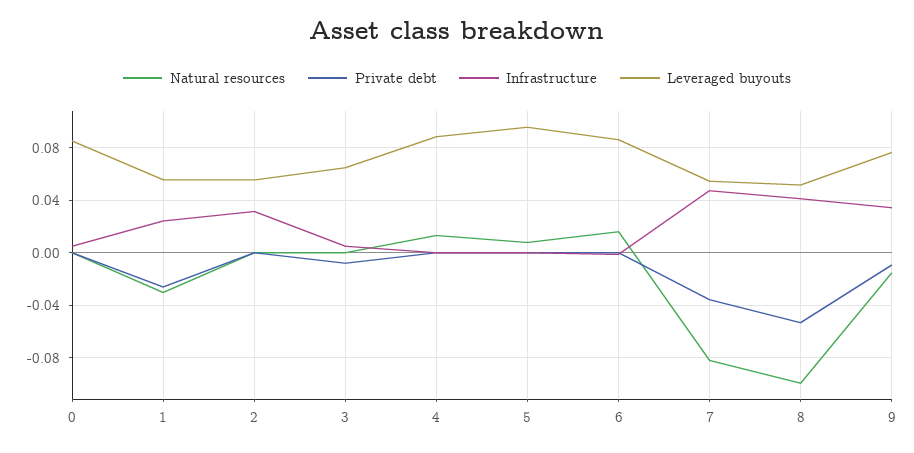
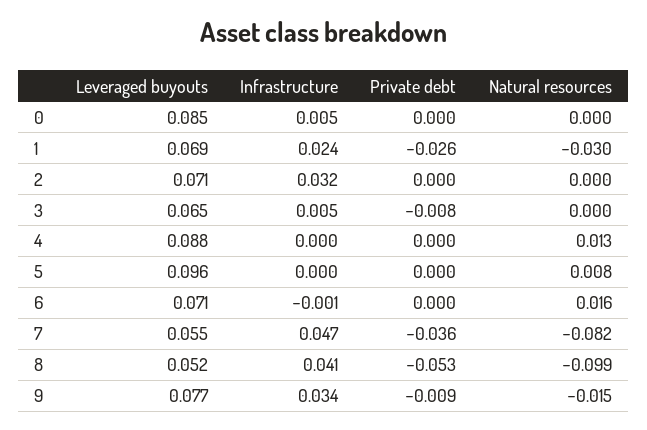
Leveraged buyouts, 1: 0.055 -> 0.069
Leveraged buyouts, 2: 0.055 -> 0.071
Leveraged buyouts, 6: 0.085 -> 0.071

